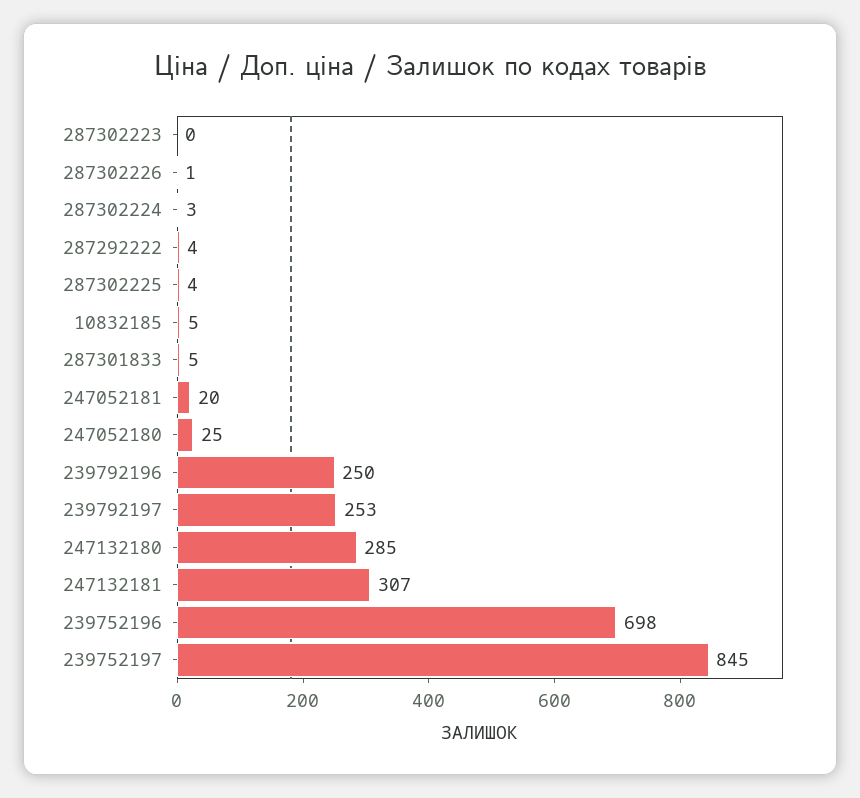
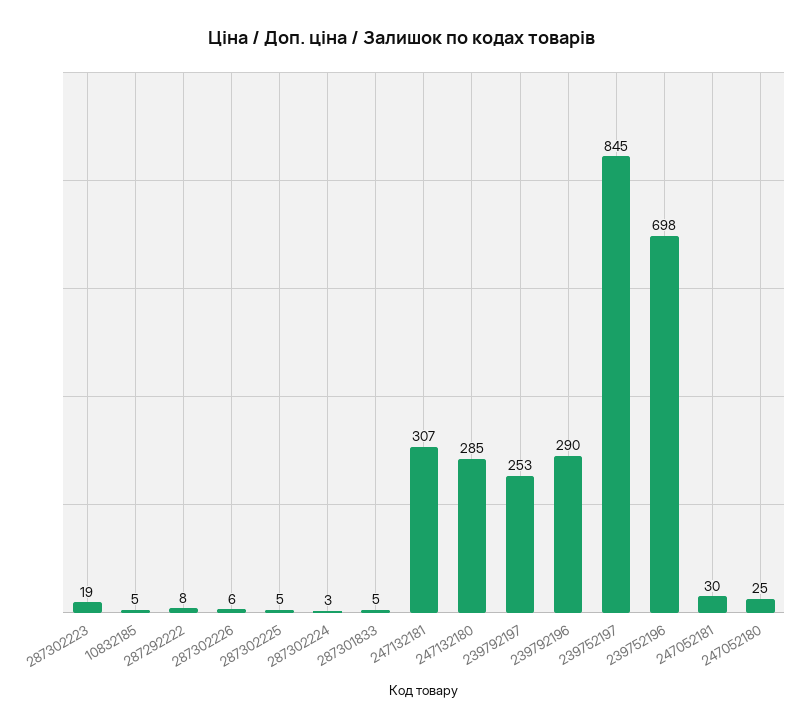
287302223: 0 -> 19
287302226: 1 -> 6
287292222: 4 -> 8
287302225: 4 -> 5
247052181: 20 -> 30
239792196: 250 -> 290

